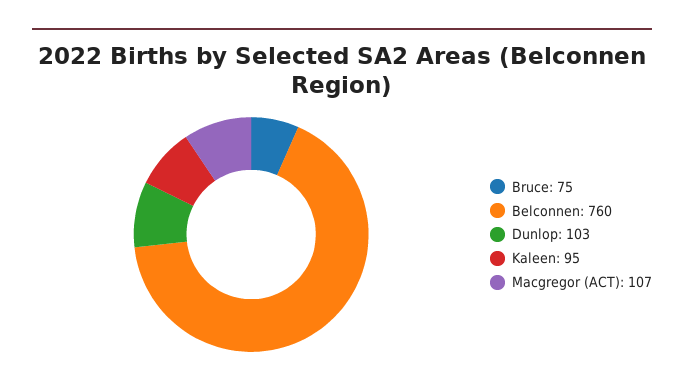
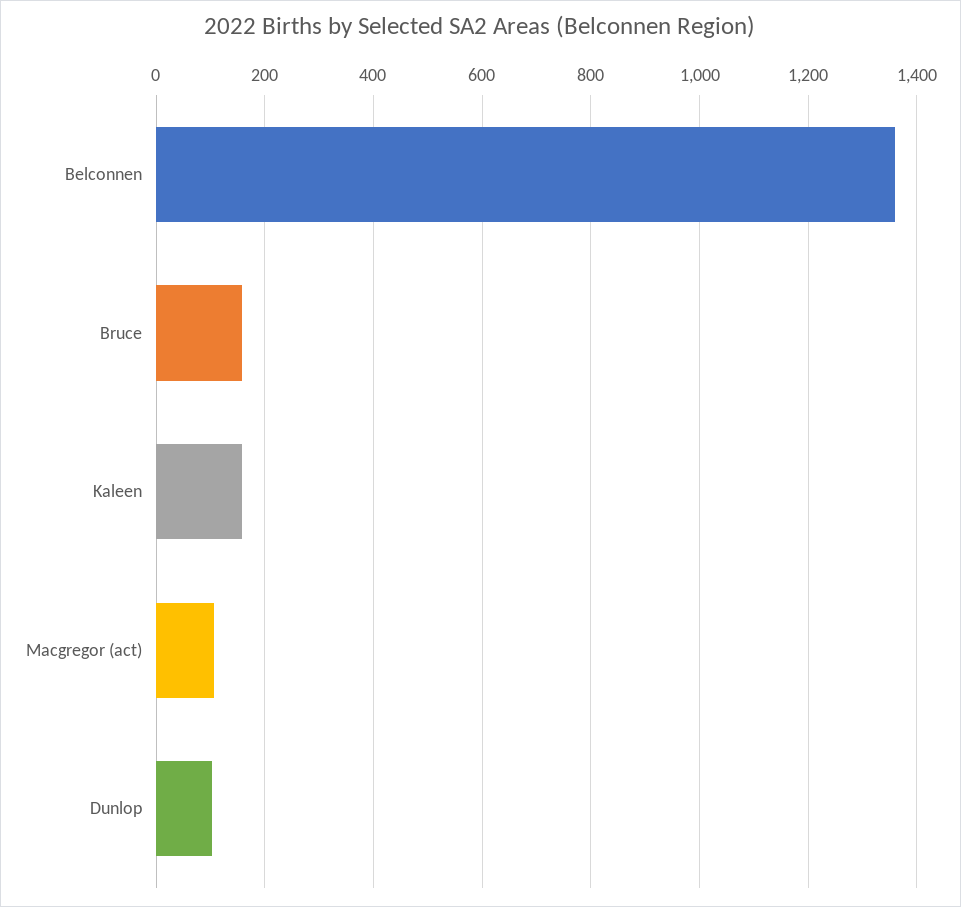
Bruce: 75 -> 160
Belconnen: 760 -> 1360
Kaleen: 95 -> 160

